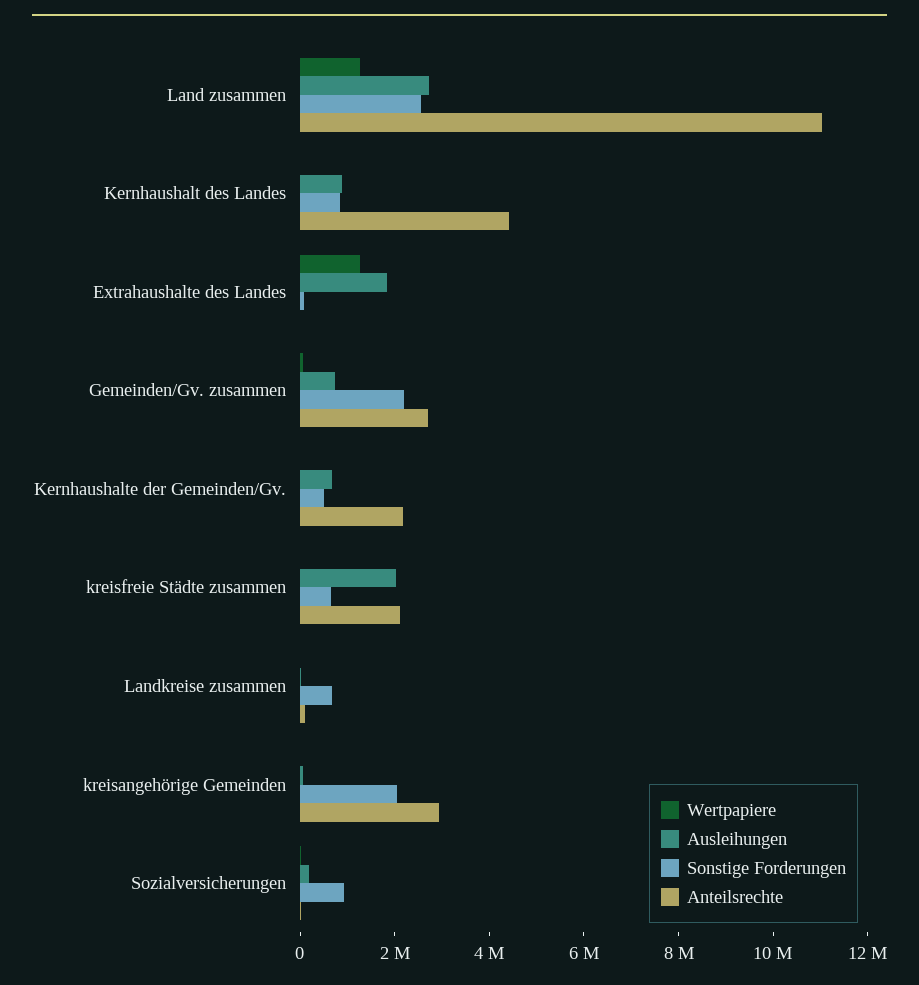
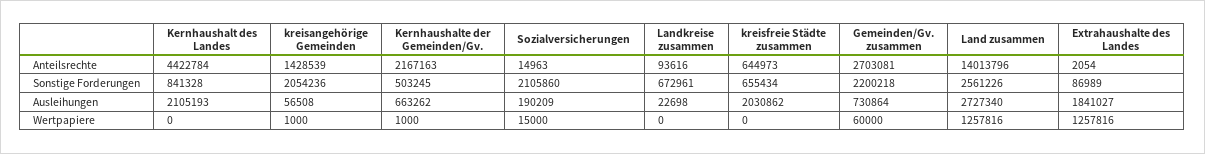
Anteilsrechte, Land zusammen: 11000000 -> 14013796
Ausleihungen, Kernhaushalt des Landes: 1000000 -> 2105193
Anteilsrechte, kreisfreie Städte zusammen: 2000000 -> 644973
Anteilsrechte, kreisangehörige Gemeinden: 3000000 -> 1428539
Sonstige Forderungen, Sozialversicherungen: 1000000 -> 2105860

